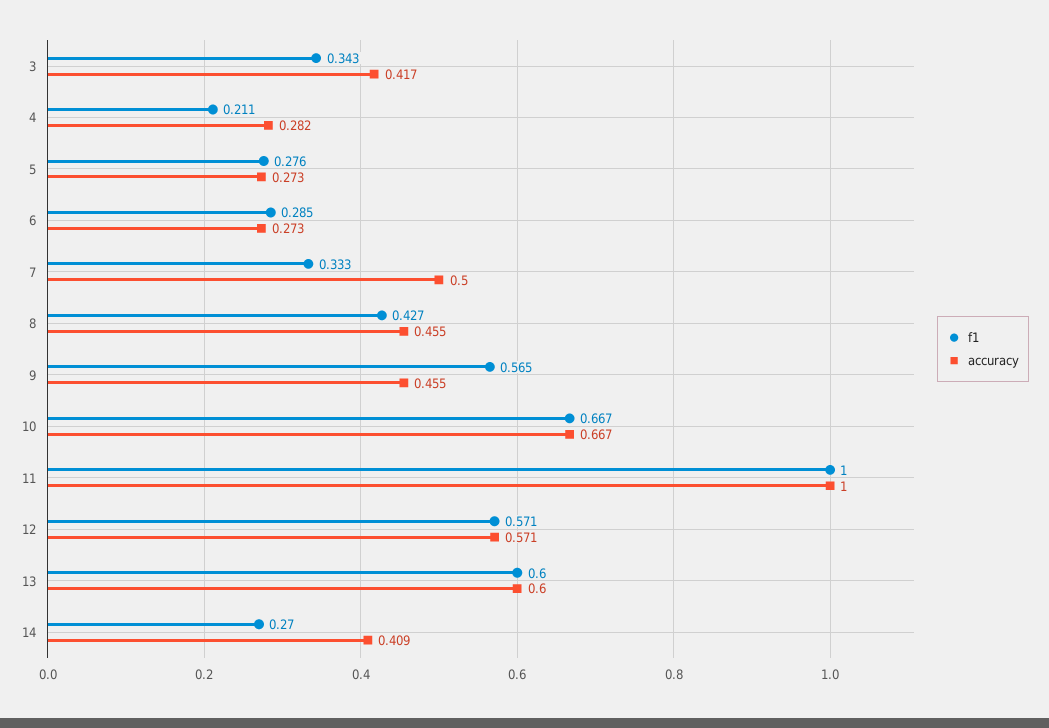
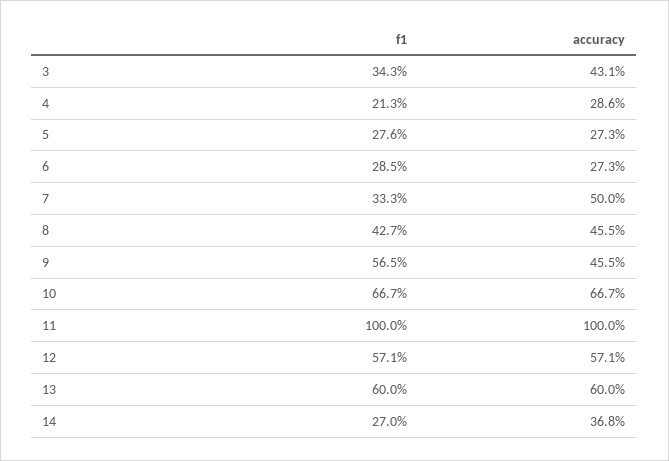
accuracy, 3: 0.417 -> 0.431
f1, 4: 0.211 -> 0.213
accuracy, 4: 0.282 -> 0.286
accuracy, 14: 0.409 -> 0.368

